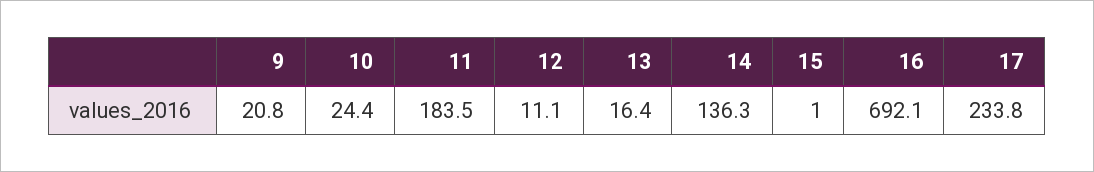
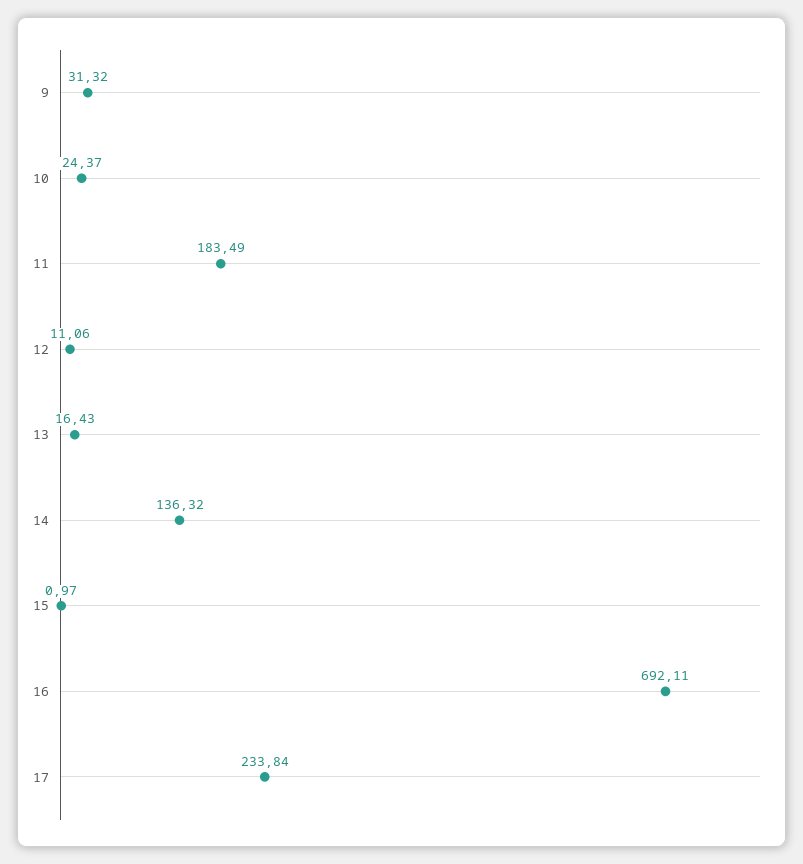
9: 20.8 -> 31.32

